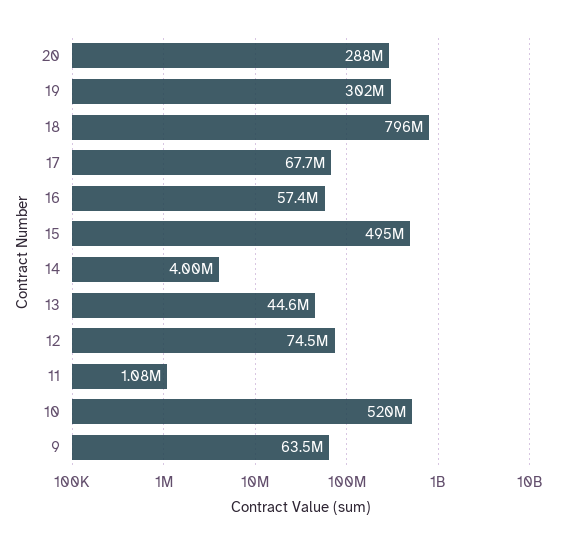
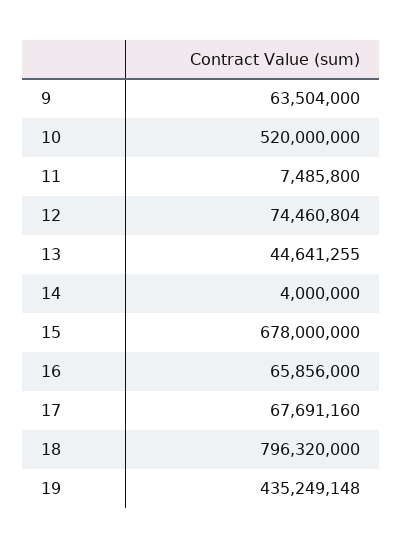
20: 288000000 -> none
19: 302000000 -> 435249148
16: 57400000 -> 65856000
15: 495000000 -> 678000000
11: 1080000 -> 7485800

